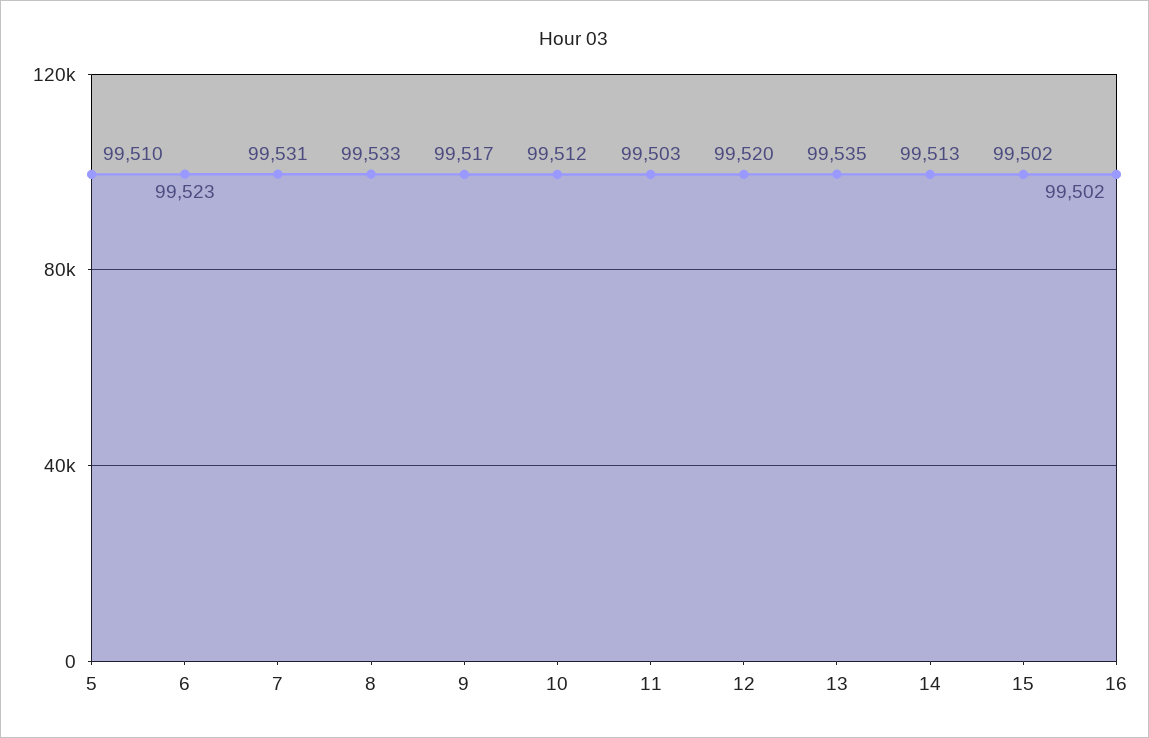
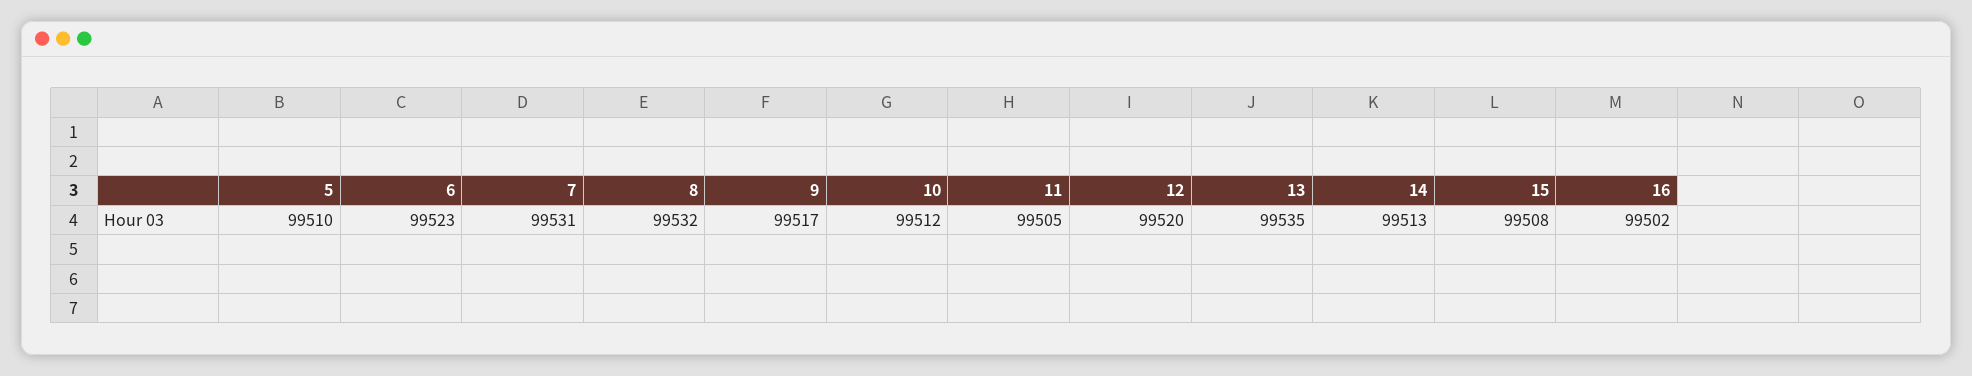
8: 99533 -> 99532
11: 99503 -> 99505
15: 99502 -> 99508

